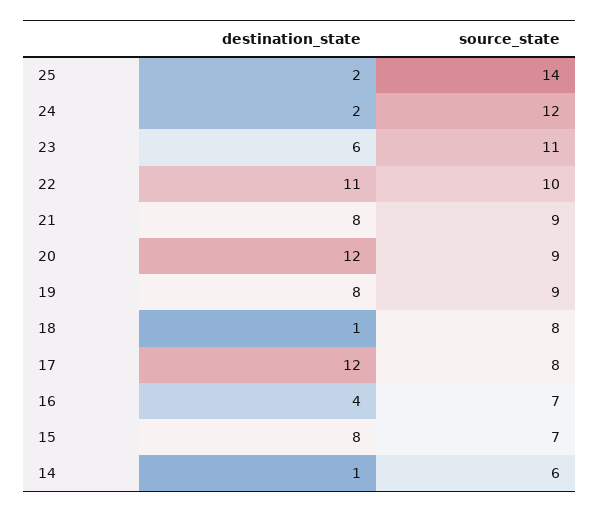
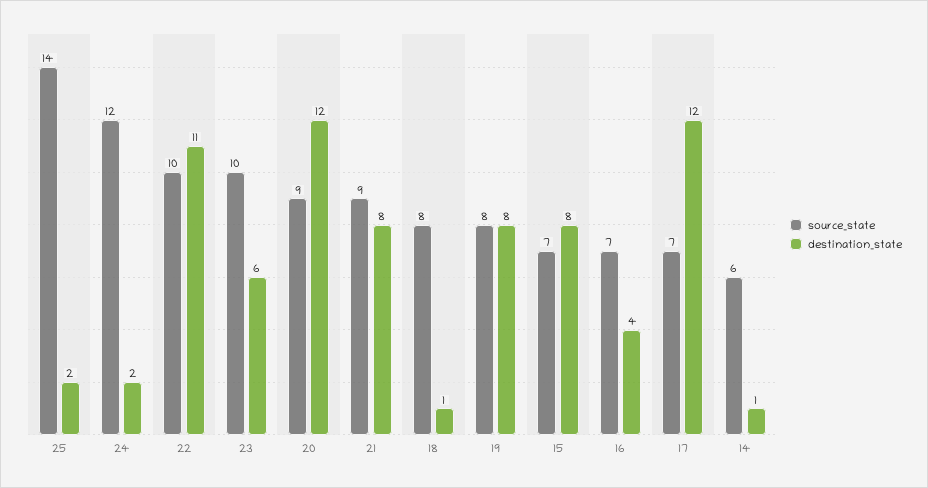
source_state, 23: 11 -> 10
source_state, 19: 9 -> 8
source_state, 17: 8 -> 7

